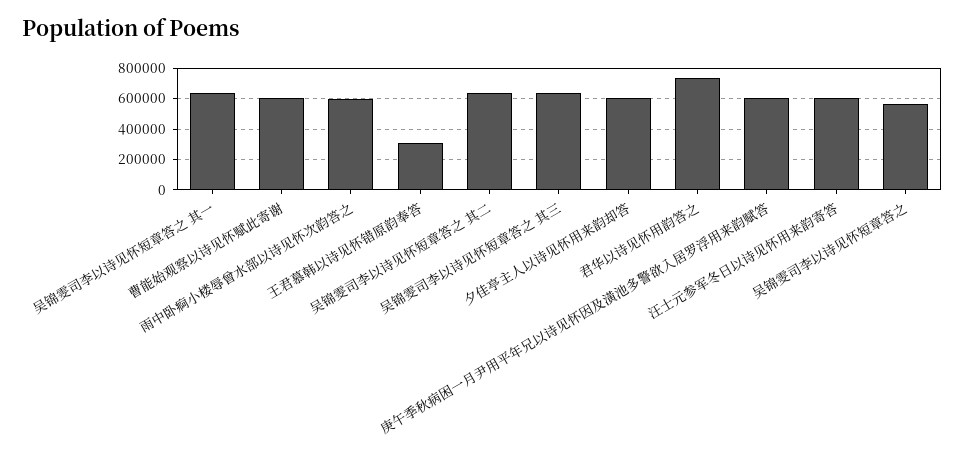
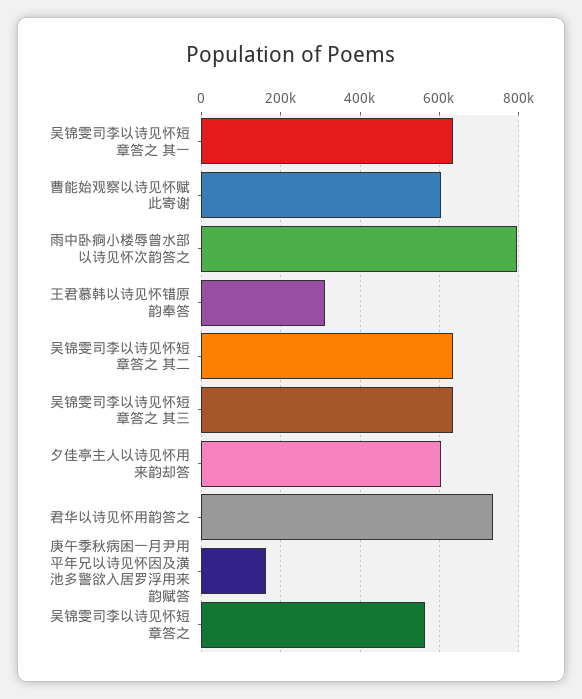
雨中卧痾小楼辱曾水部以诗见怀次韵答之: 600000 -> 800000
庚午季秋病困一月尹用平年兄以诗见怀因及潢池多警欲入居罗浮用来韵赋答: 600000 -> 160000
汪士元参军冬日以诗见怀用来韵寄答: 600000 -> none

